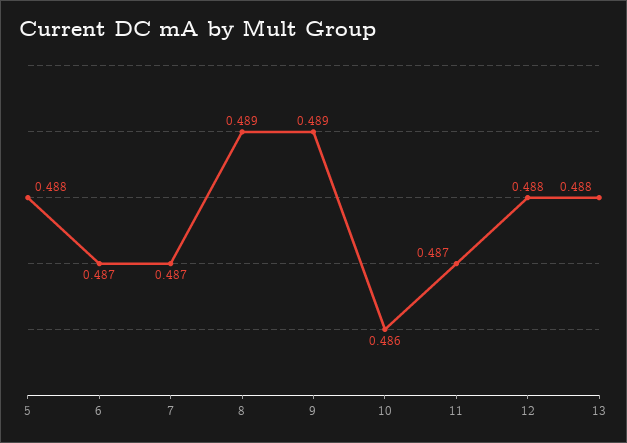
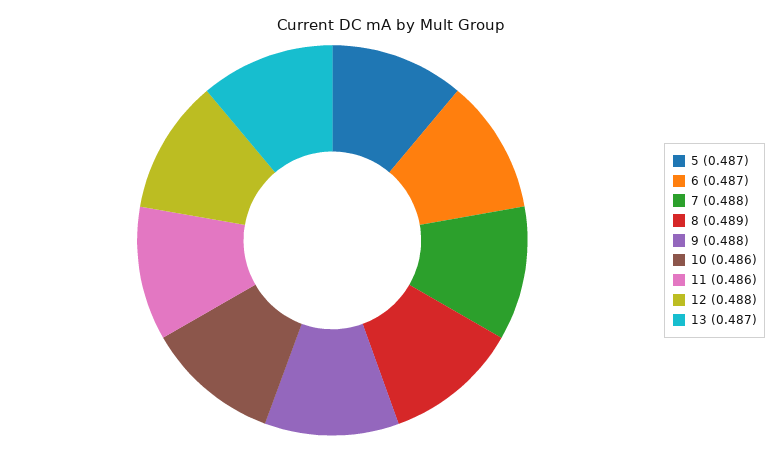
5: 0.488 -> 0.487
7: 0.487 -> 0.488
9: 0.489 -> 0.488
11: 0.487 -> 0.486
13: 0.488 -> 0.487

